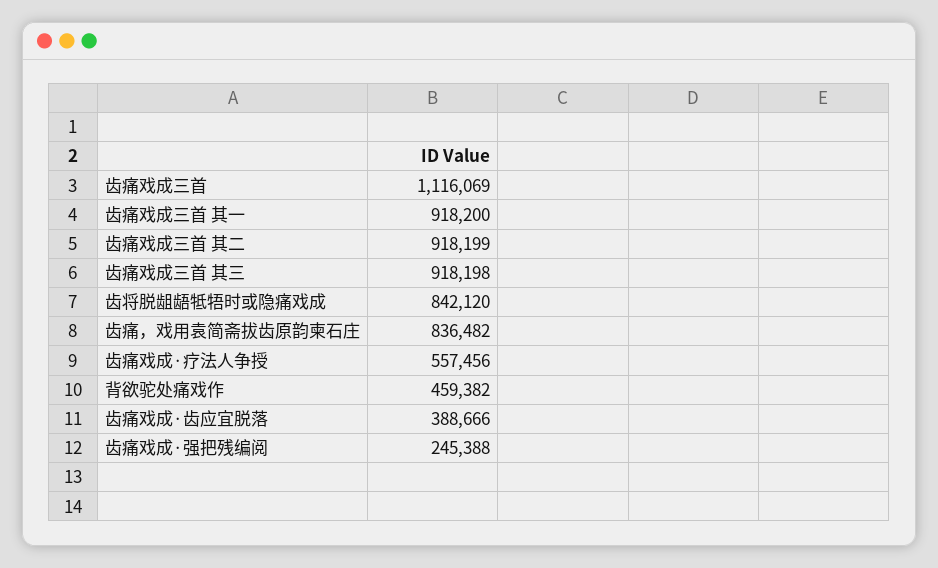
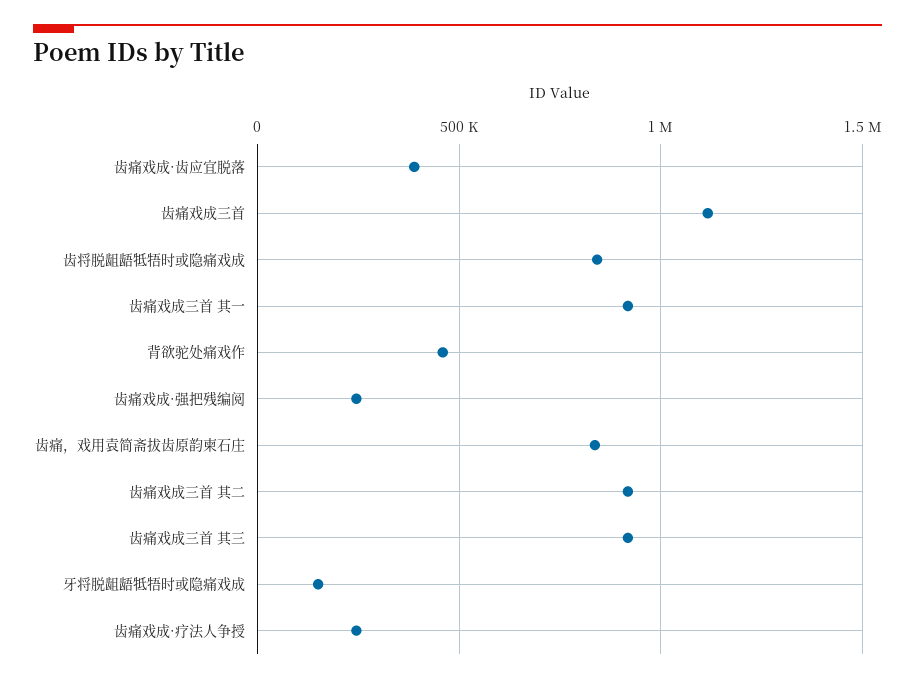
齿痛戏成·疗法人争授: 557456 -> 250000
牙将脱龃龉牴牾时或隐痛戏成: none -> 150000

